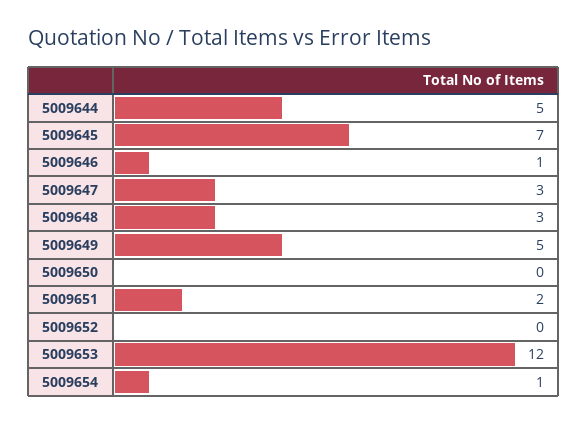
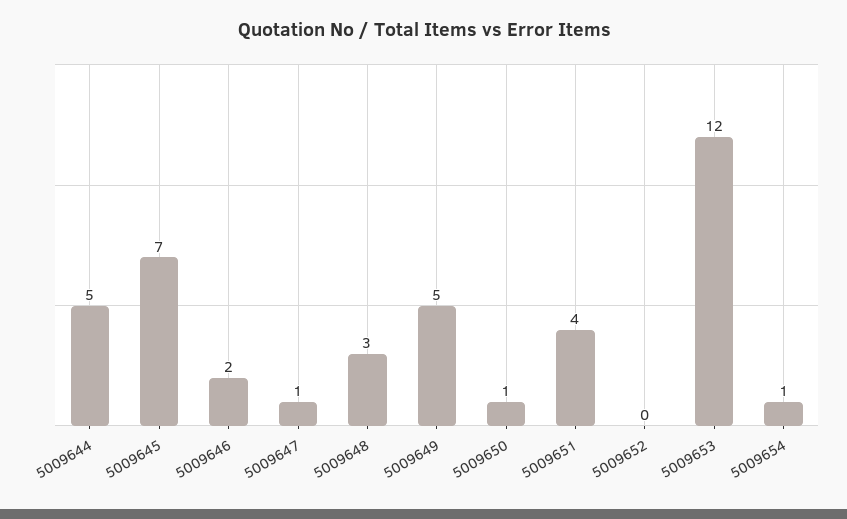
5009646: 1 -> 2
5009647: 3 -> 1
5009650: 0 -> 1
5009651: 2 -> 4

